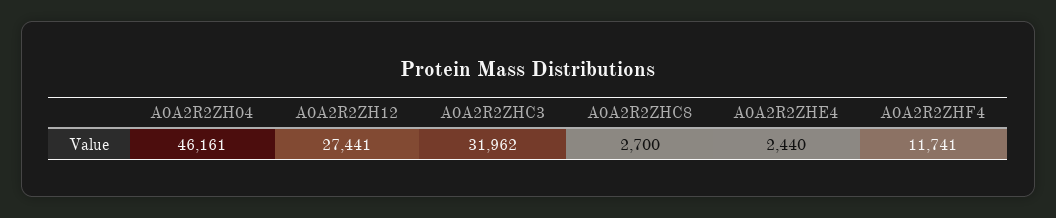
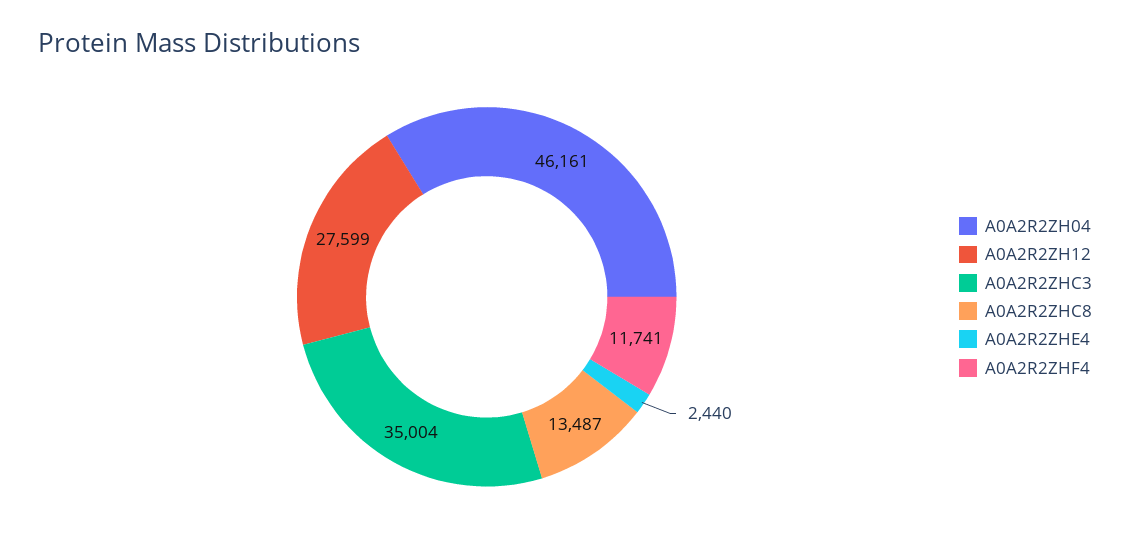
A0A2R2ZH12: 27441 -> 27599
A0A2R2ZHC3: 31962 -> 35004
A0A2R2ZHC8: 2700 -> 13487

